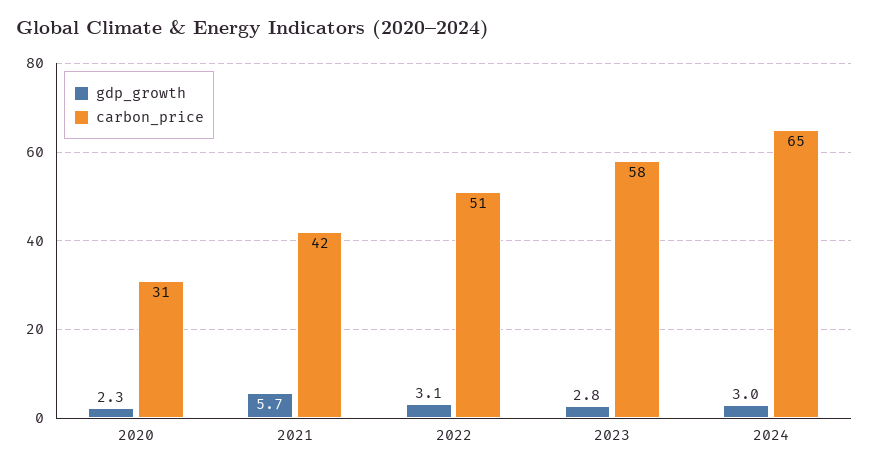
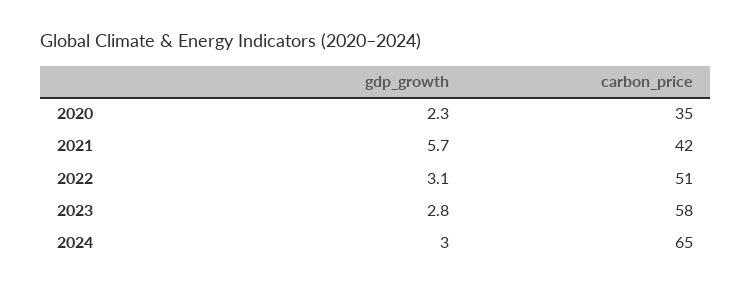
carbon_price, 2020: 31 -> 35

